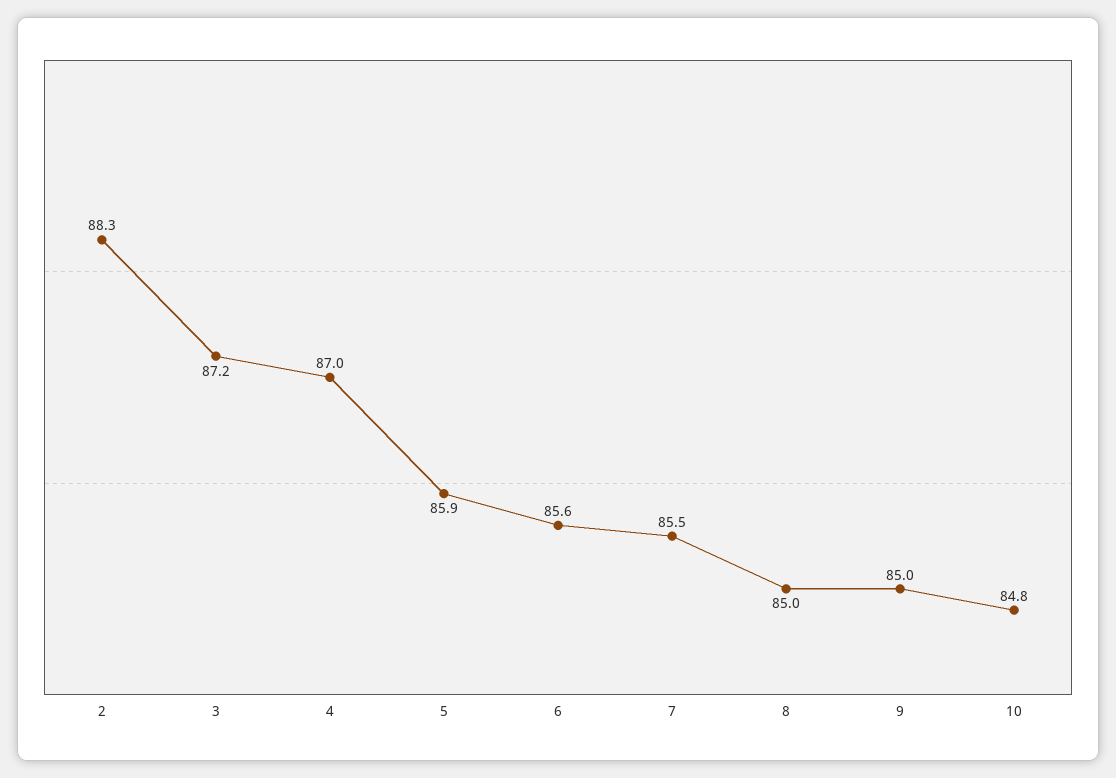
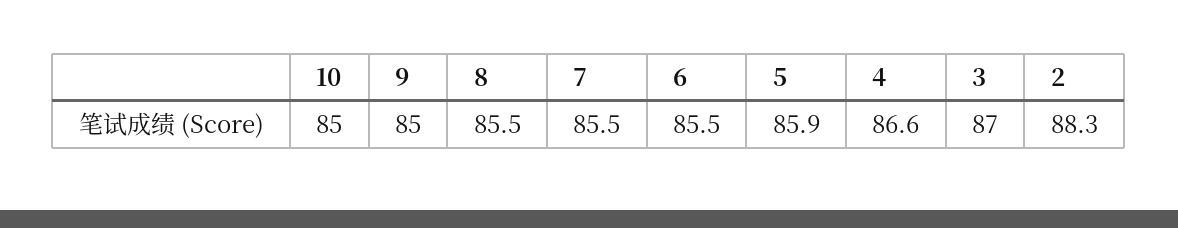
3: 87.2 -> 87
4: 87 -> 86.6
6: 85.6 -> 85.5
8: 85 -> 85.5
10: 84.8 -> 85

